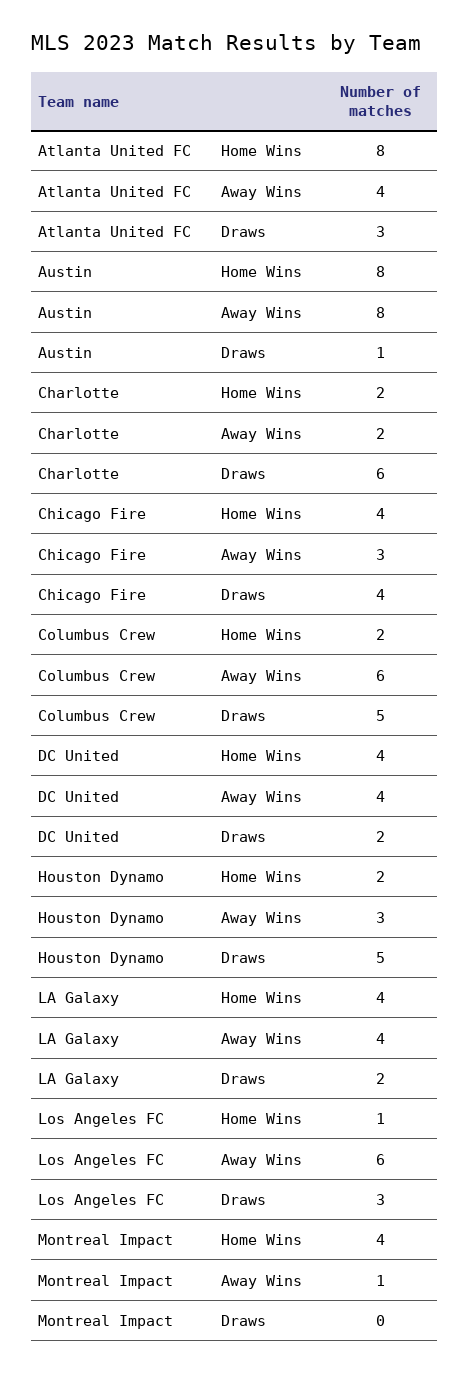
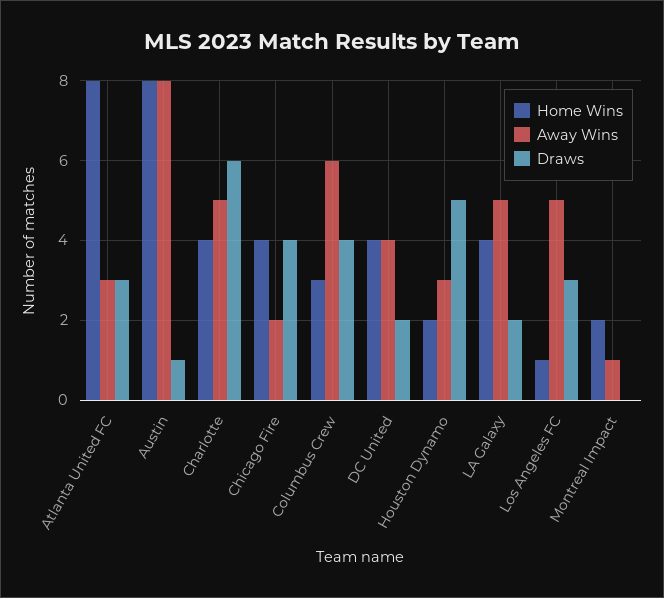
Away Wins, Atlanta United FC: 4 -> 3
Home Wins, Charlotte: 2 -> 4
Away Wins, Charlotte: 2 -> 5
Away Wins, Chicago Fire: 3 -> 2
Home Wins, Columbus Crew: 2 -> 3
Draws, Columbus Crew: 5 -> 4
Away Wins, LA Galaxy: 4 -> 5
Away Wins, Los Angeles FC: 6 -> 5
Home Wins, Montreal Impact: 4 -> 2

